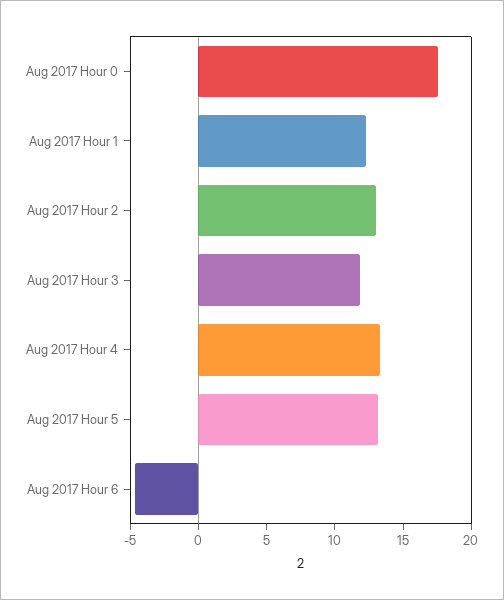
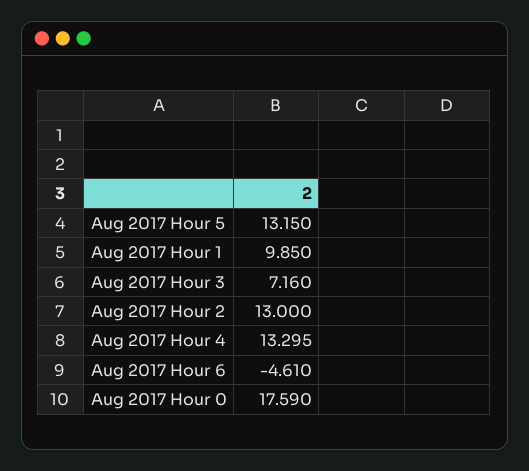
Aug 2017 Hour 1: 12 -> 9.85
Aug 2017 Hour 3: 12 -> 7.16

